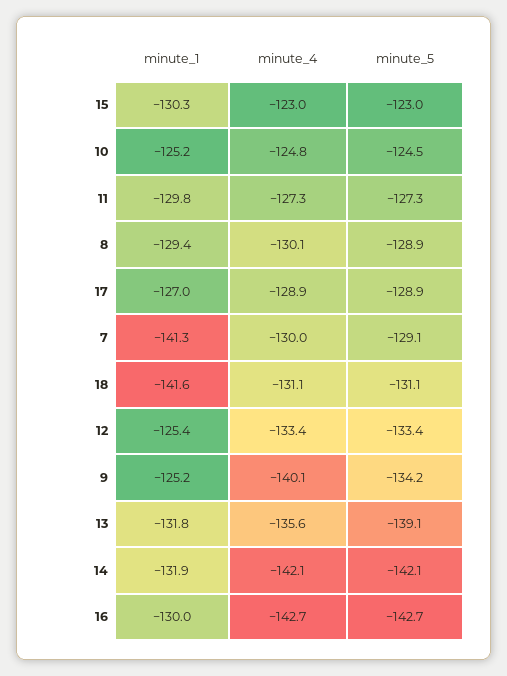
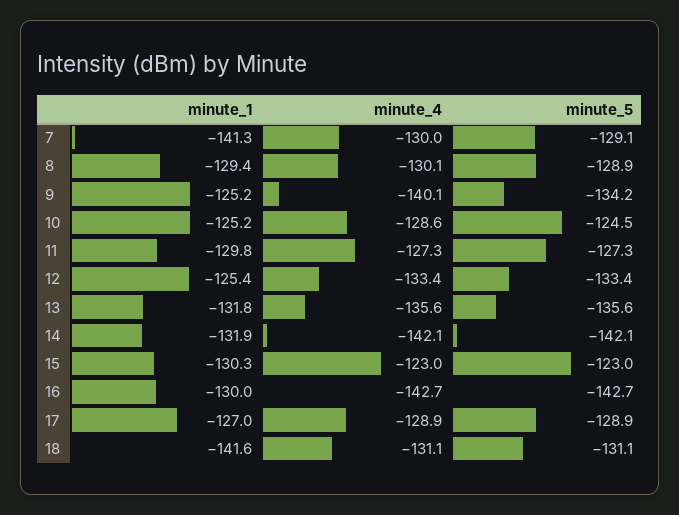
minute_4, 10: -124.8 -> -128.6
minute_5, 13: -139.1 -> -135.6

